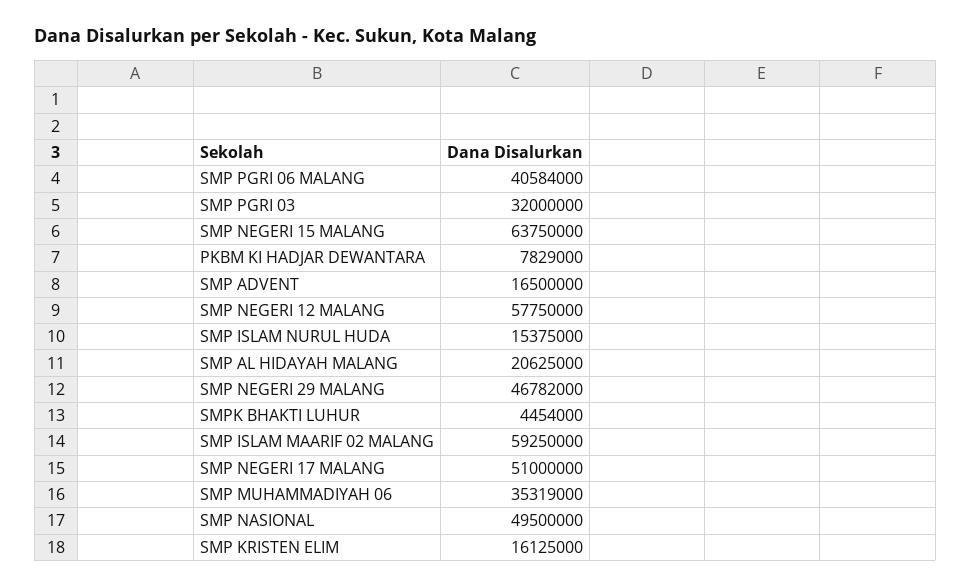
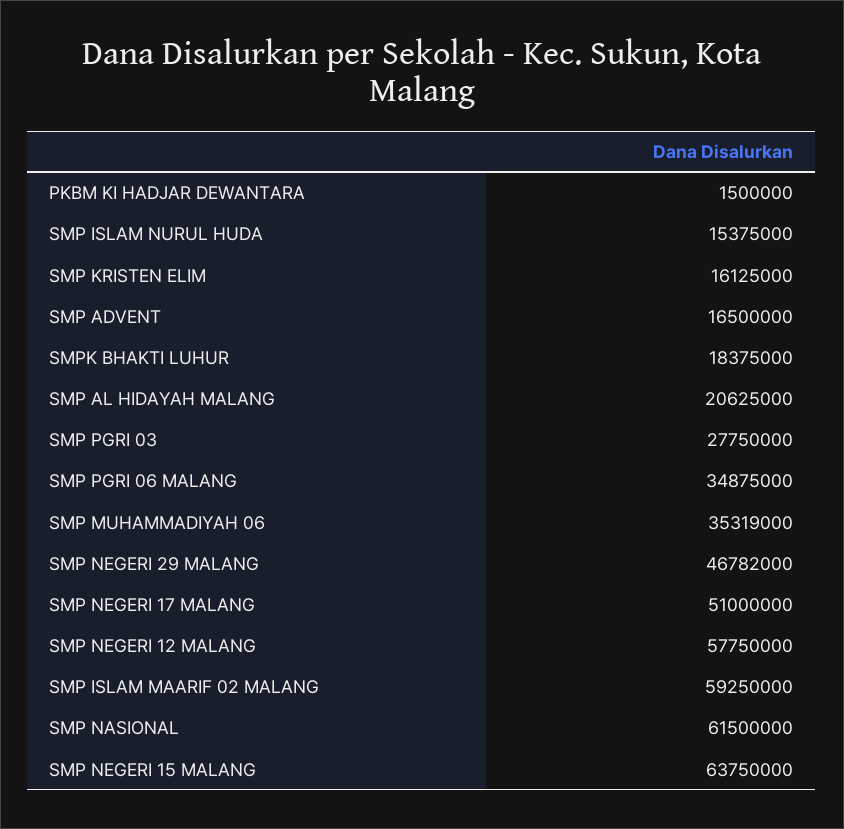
SMP PGRI 06 MALANG: 40584000 -> 34875000
SMP PGRI 03: 32000000 -> 27750000
PKBM KI HADJAR DEWANTARA: 7829000 -> 1500000
SMPK BHAKTI LUHUR: 4454000 -> 18375000
SMP NASIONAL: 49500000 -> 61500000

